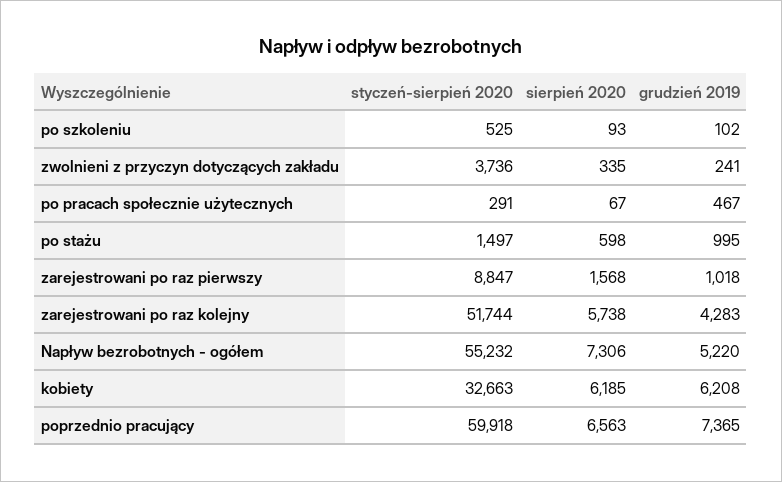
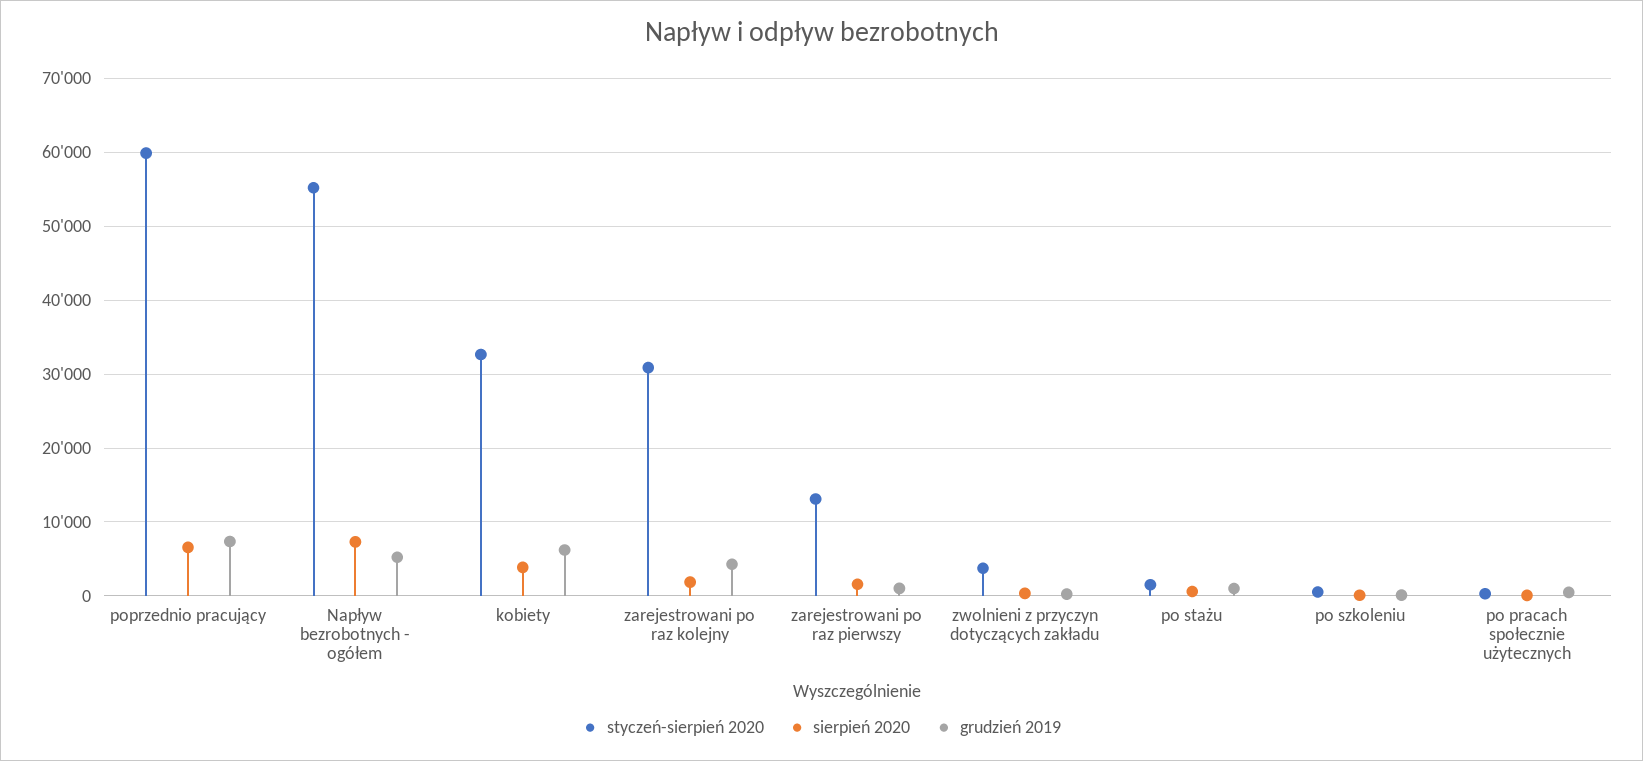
styczeń-sierpień 2020, zarejestrowani po raz pierwszy: 8847 -> 13000
styczeń-sierpień 2020, zarejestrowani po raz kolejny: 51744 -> 31000
sierpień 2020, zarejestrowani po raz kolejny: 5738 -> 2000
sierpień 2020, kobiety: 6185 -> 4000

